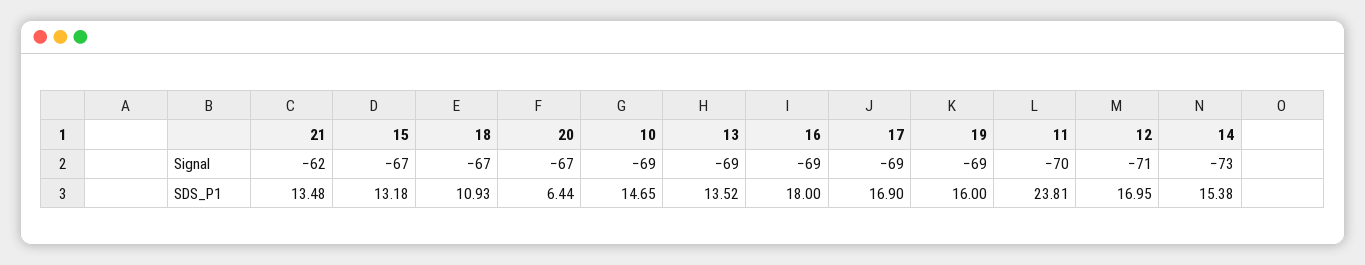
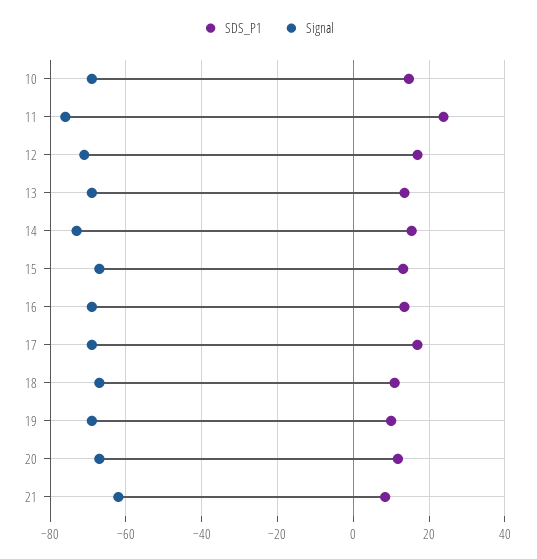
Signal, 11: -70 -> -76
SDS_P1, 21: 13.48 -> 8
SDS_P1, 20: 6.44 -> 12
SDS_P1, 16: 18 -> 14
SDS_P1, 19: 16 -> 10

